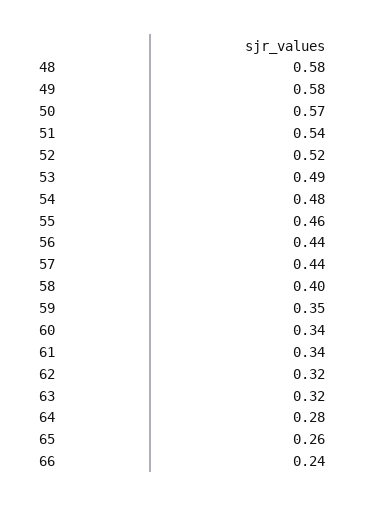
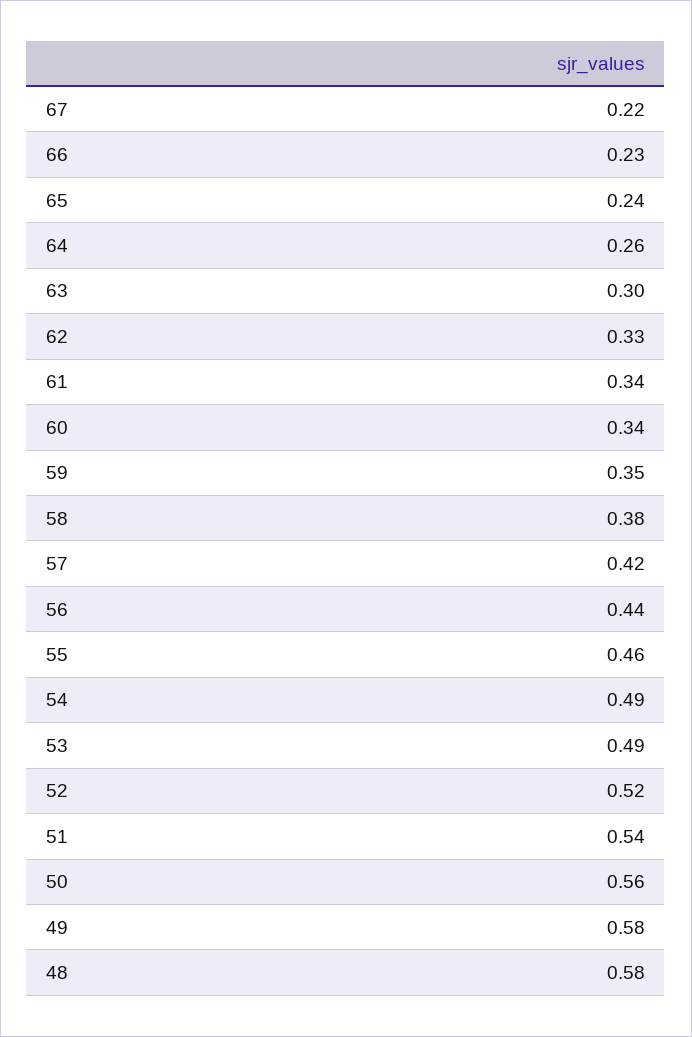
50: 0.57 -> 0.56
54: 0.48 -> 0.49
57: 0.44 -> 0.42
58: 0.4 -> 0.38
62: 0.32 -> 0.33
63: 0.32 -> 0.3
64: 0.28 -> 0.26
65: 0.26 -> 0.24
66: 0.24 -> 0.23
67: none -> 0.22

